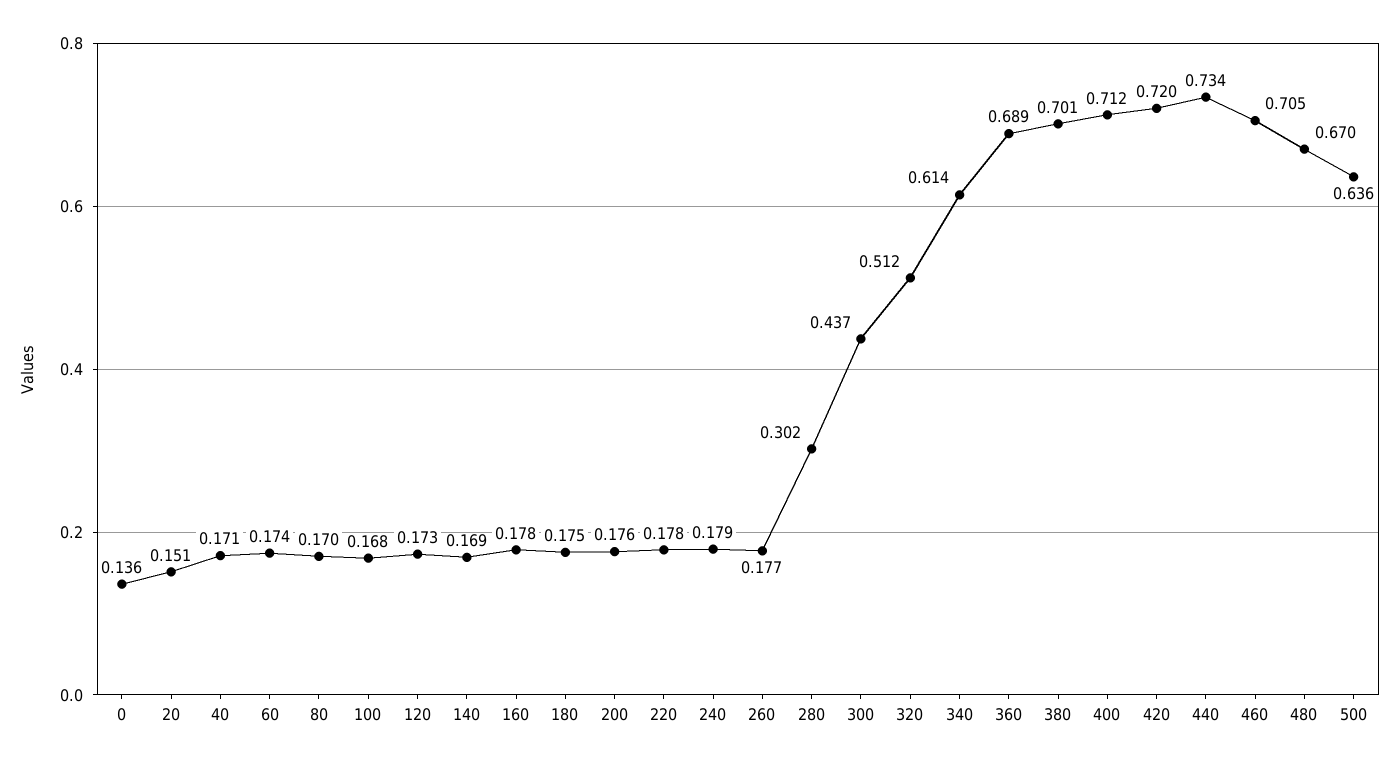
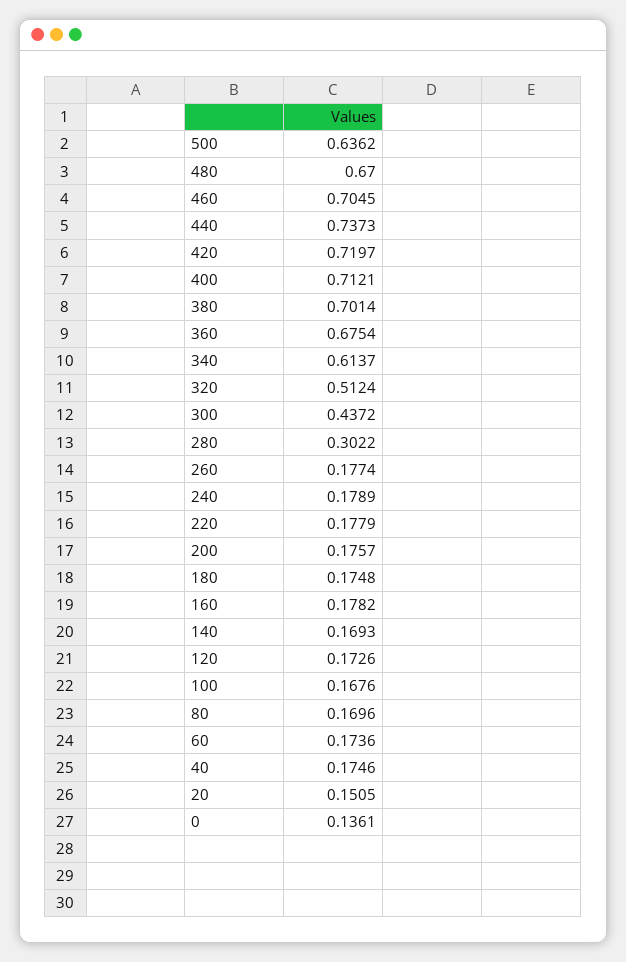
40: 0.171 -> 0.1746
360: 0.689 -> 0.6754
440: 0.734 -> 0.7373

